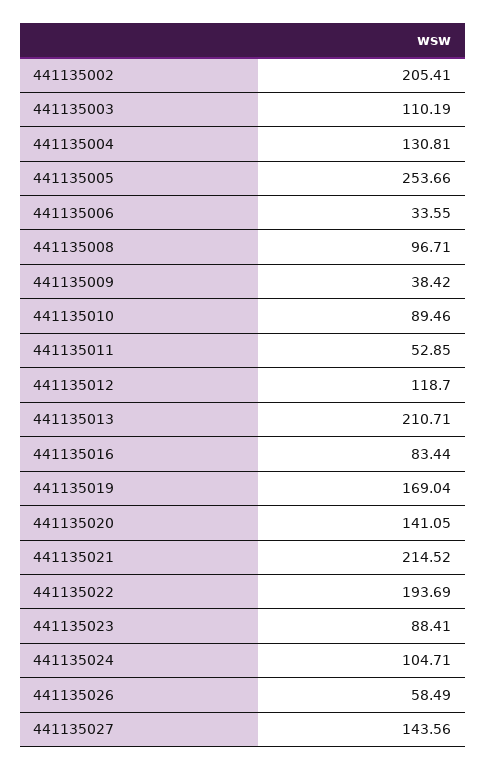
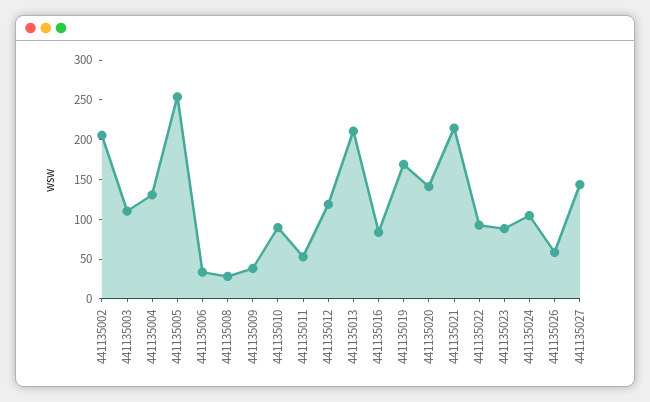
441135008: 96.71 -> 25
441135022: 193.69 -> 100

